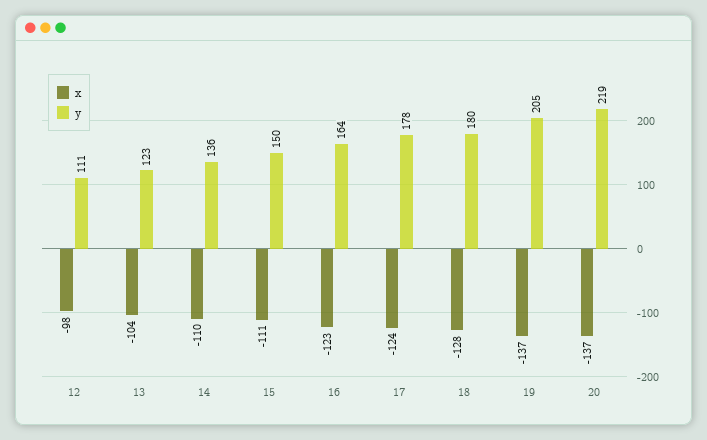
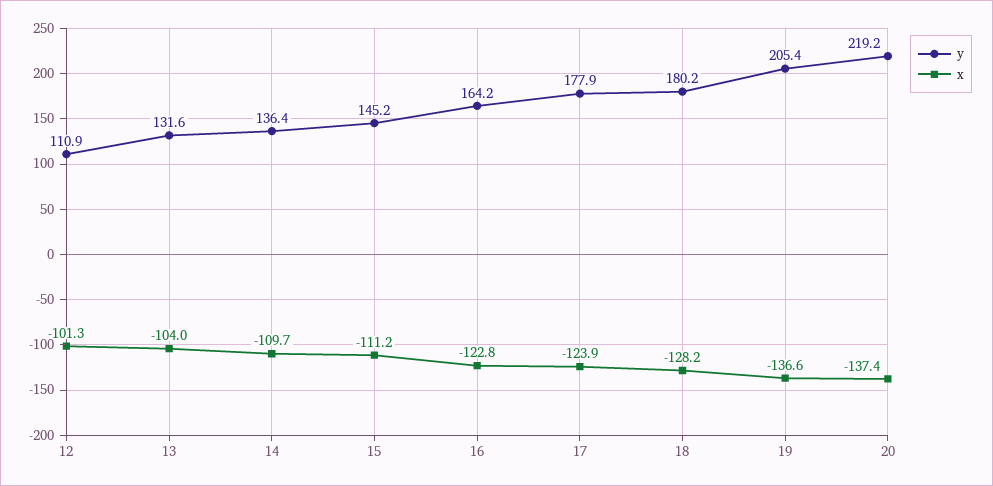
x, 12: -98 -> -101.3
y, 13: 123 -> 131.6
y, 15: 150 -> 145.2

